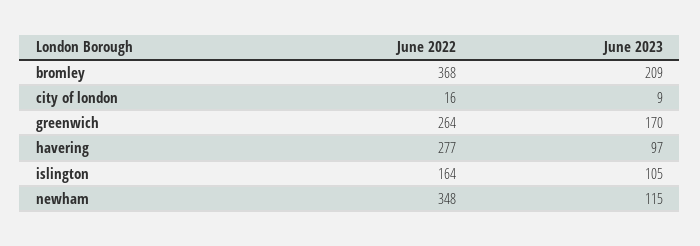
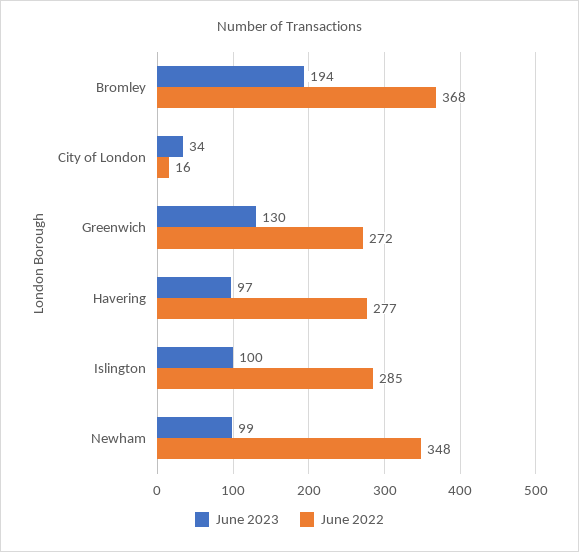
June 2023, bromley: 209 -> 194
June 2023, city of london: 9 -> 34
June 2022, greenwich: 264 -> 272
June 2023, greenwich: 170 -> 130
June 2022, islington: 164 -> 285
June 2023, islington: 105 -> 100
June 2023, newham: 115 -> 99

